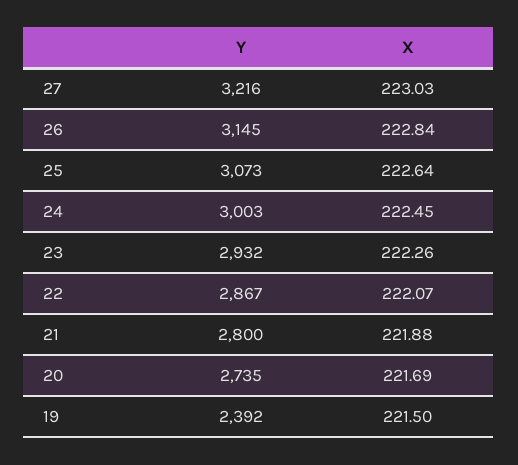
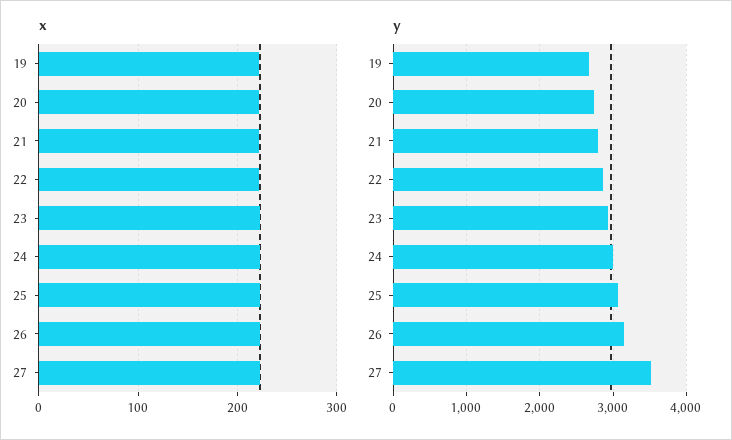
Y, 27: 3216 -> 3500
Y, 19: 2392 -> 2700

